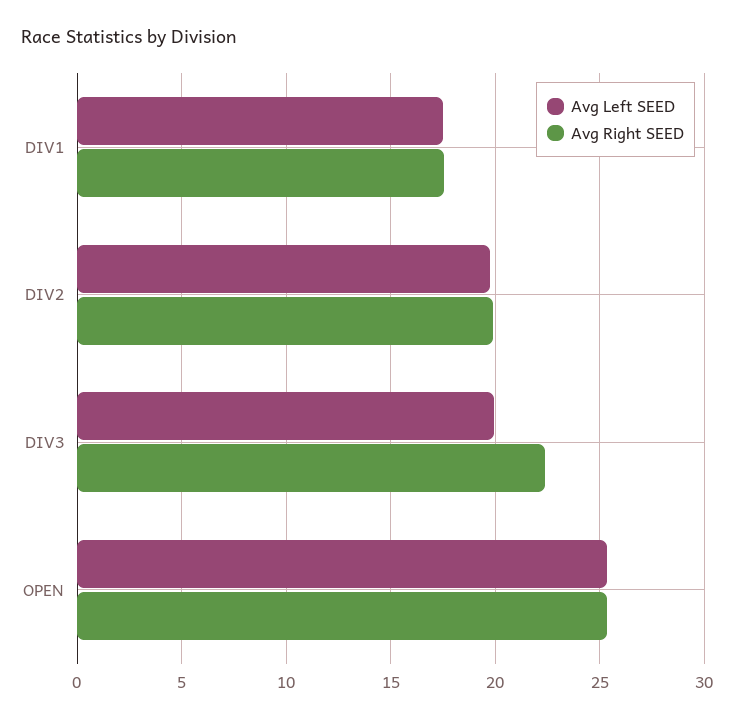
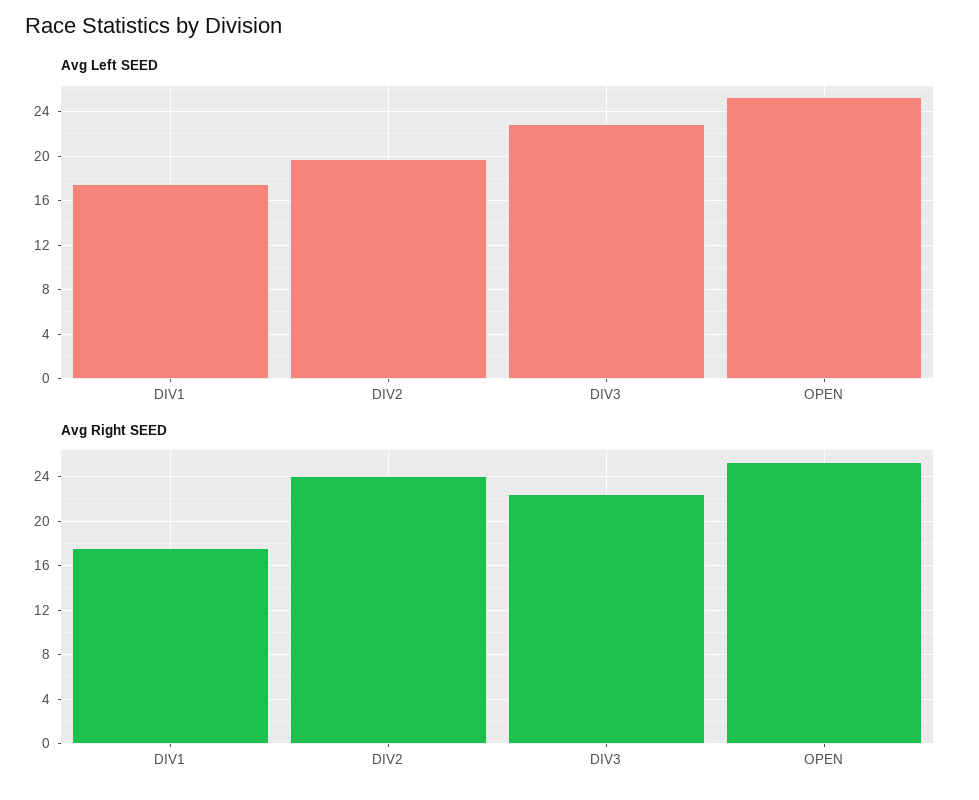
Avg Right SEED, DIV2: 20 -> 24
Avg Left SEED, DIV3: 20 -> 23

